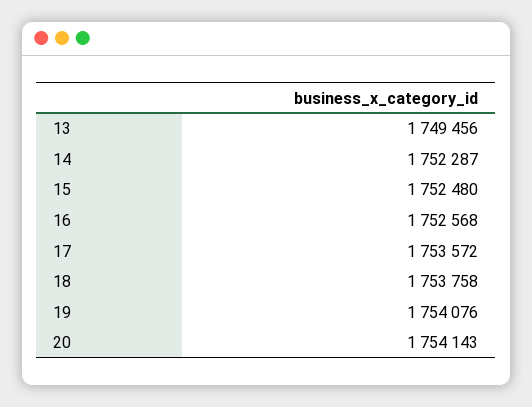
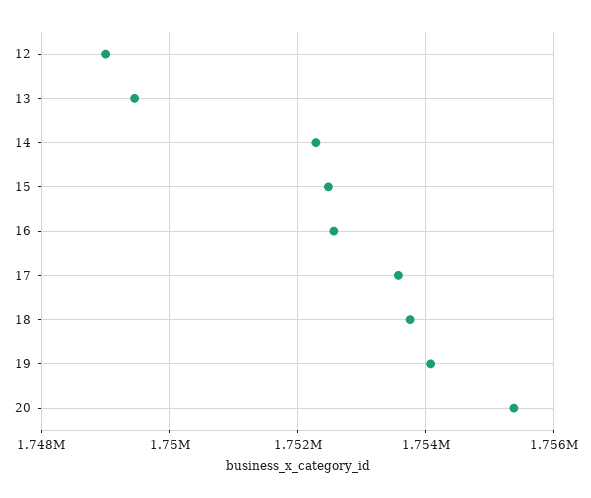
20: 1754143 -> 1755400
12: none -> 1749000

